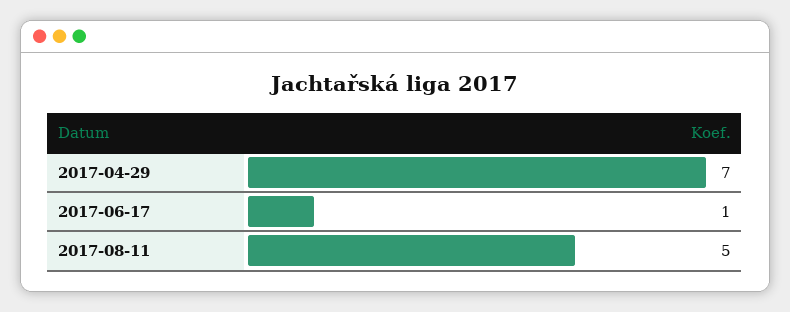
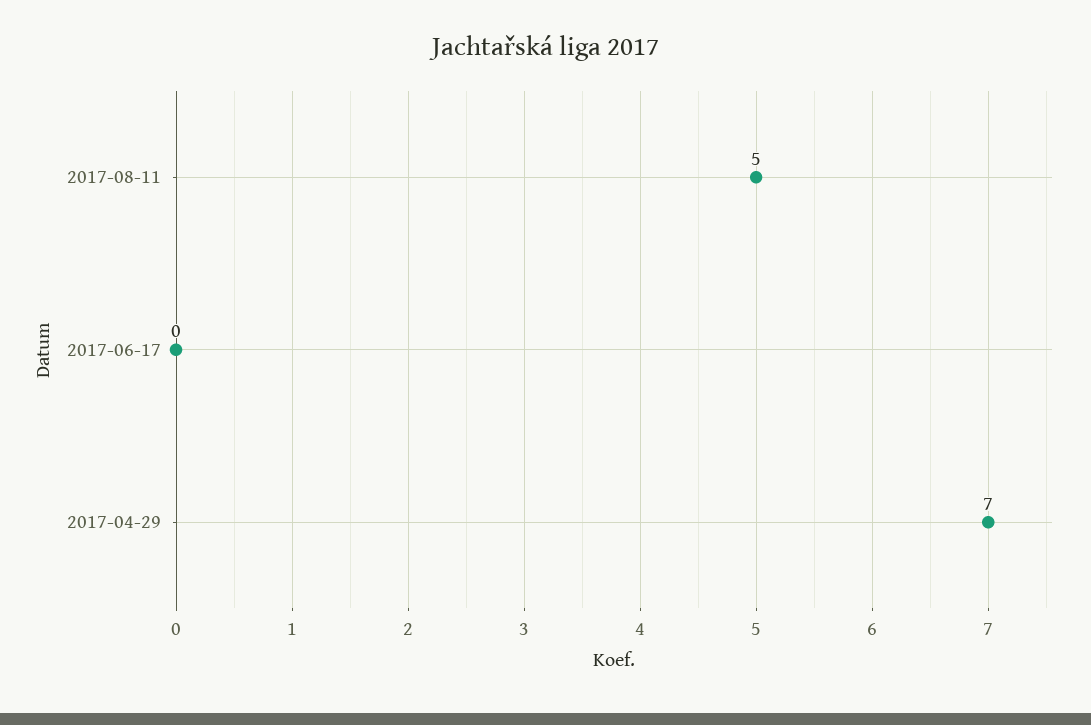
2017-06-17: 1 -> 0

